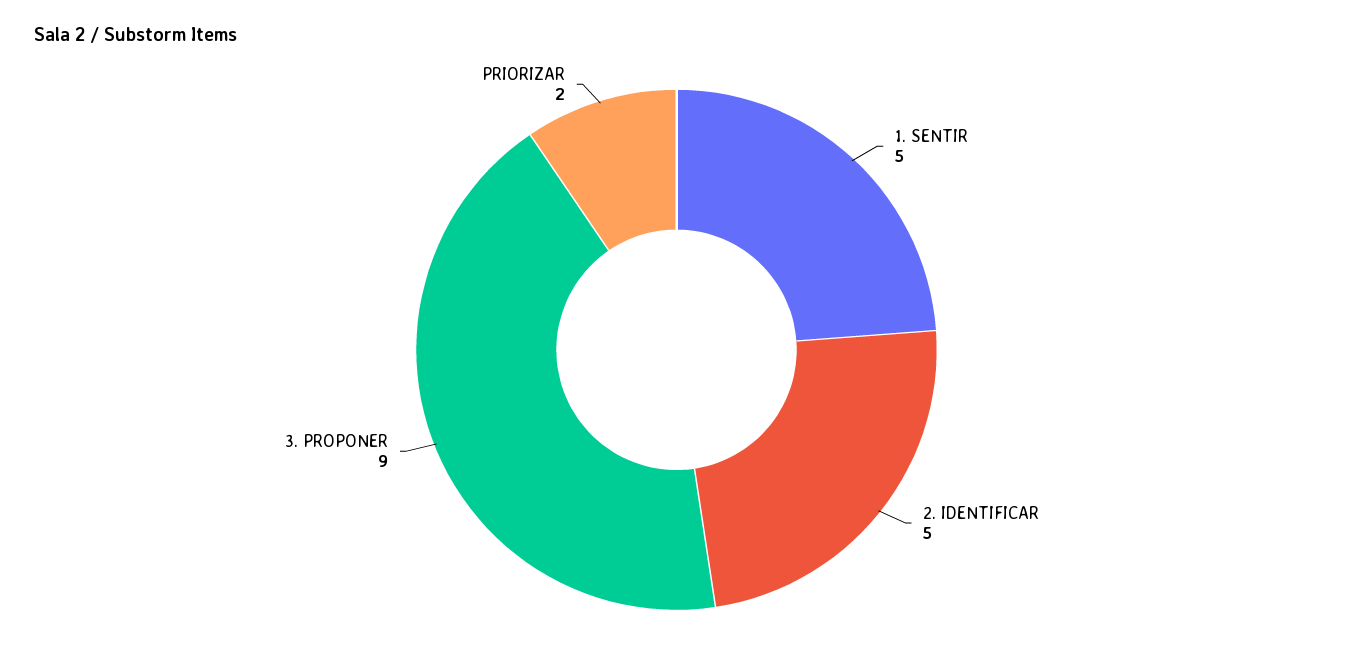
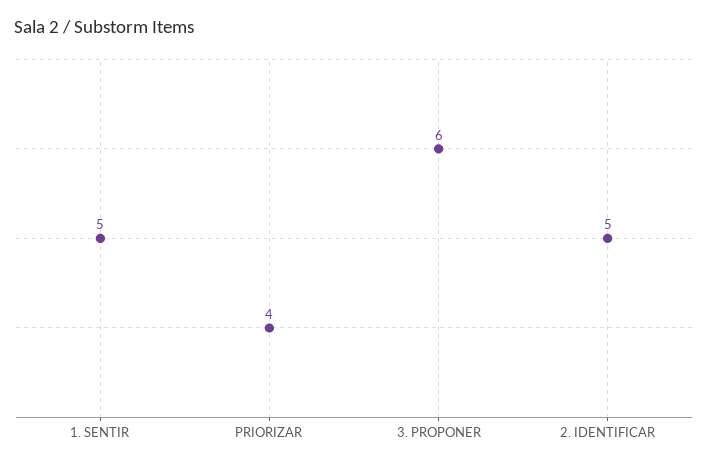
3. PROPONER: 9 -> 6
PRIORIZAR: 2 -> 4

